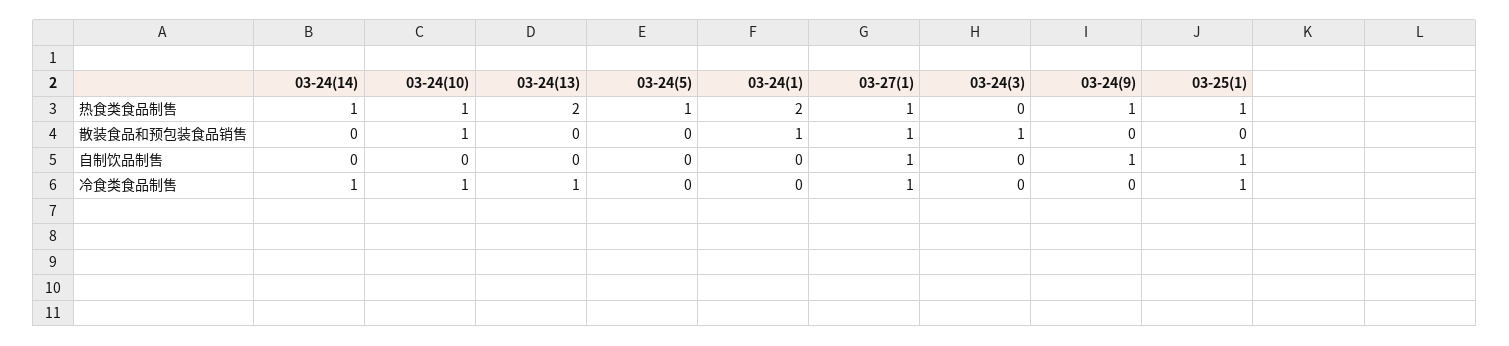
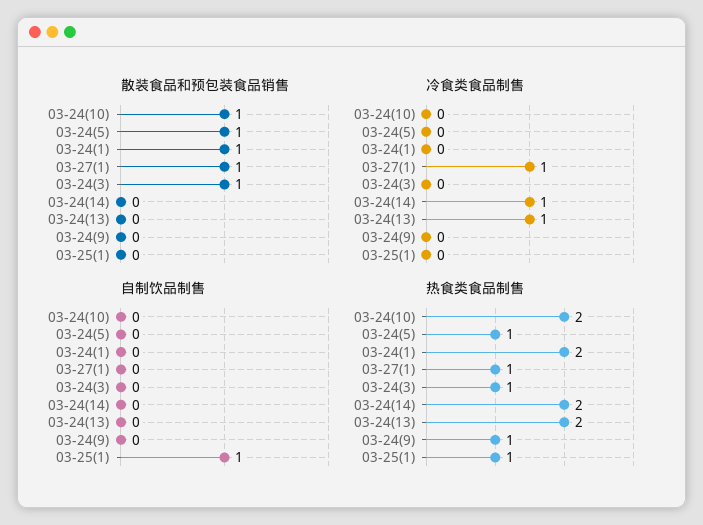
热食类食品制售, 03-24(14): 1 -> 2
热食类食品制售, 03-24(10): 1 -> 2
热食类食品制售, 03-24(3): 0 -> 1
散装食品和预包装食品销售, 03-24(5): 0 -> 1
自制饮品制售, 03-27(1): 1 -> 0
自制饮品制售, 03-24(9): 1 -> 0
冷食类食品制售, 03-24(10): 1 -> 0
冷食类食品制售, 03-25(1): 1 -> 0

